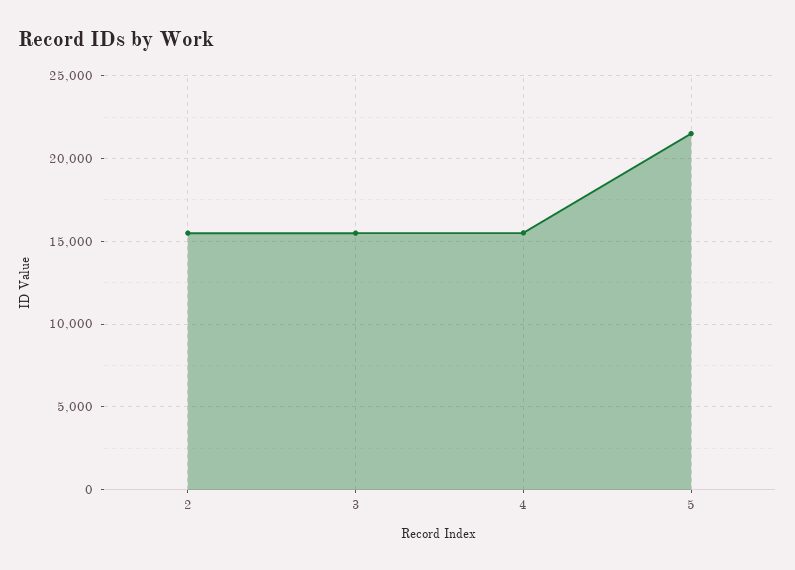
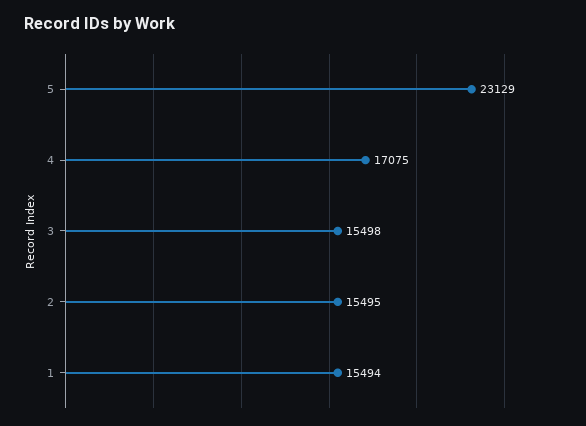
4: 15500 -> 17075
5: 21500 -> 23129
1: none -> 15494

